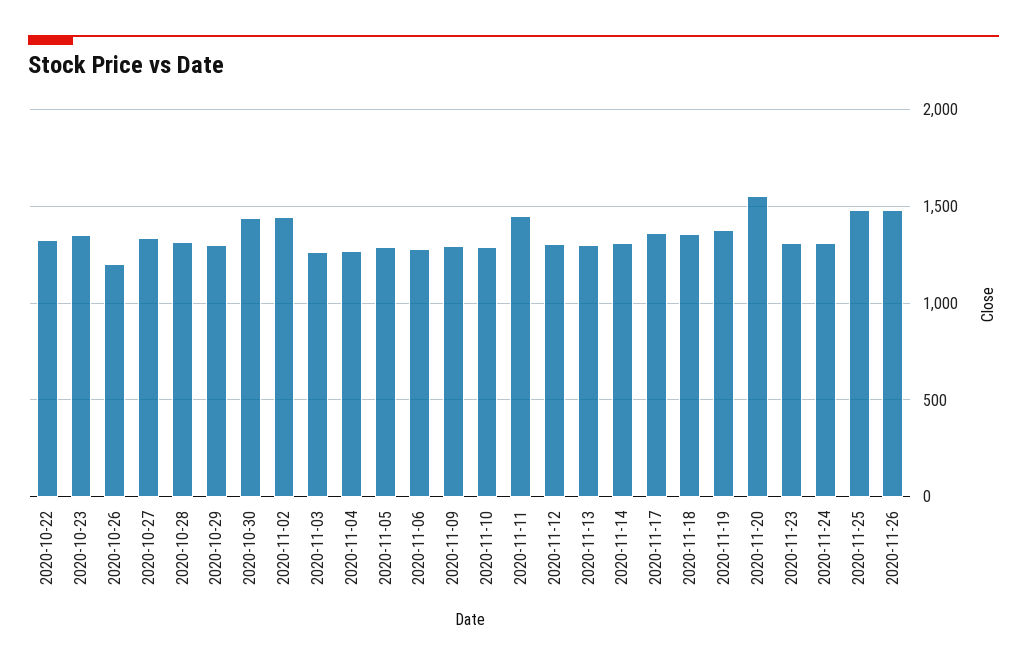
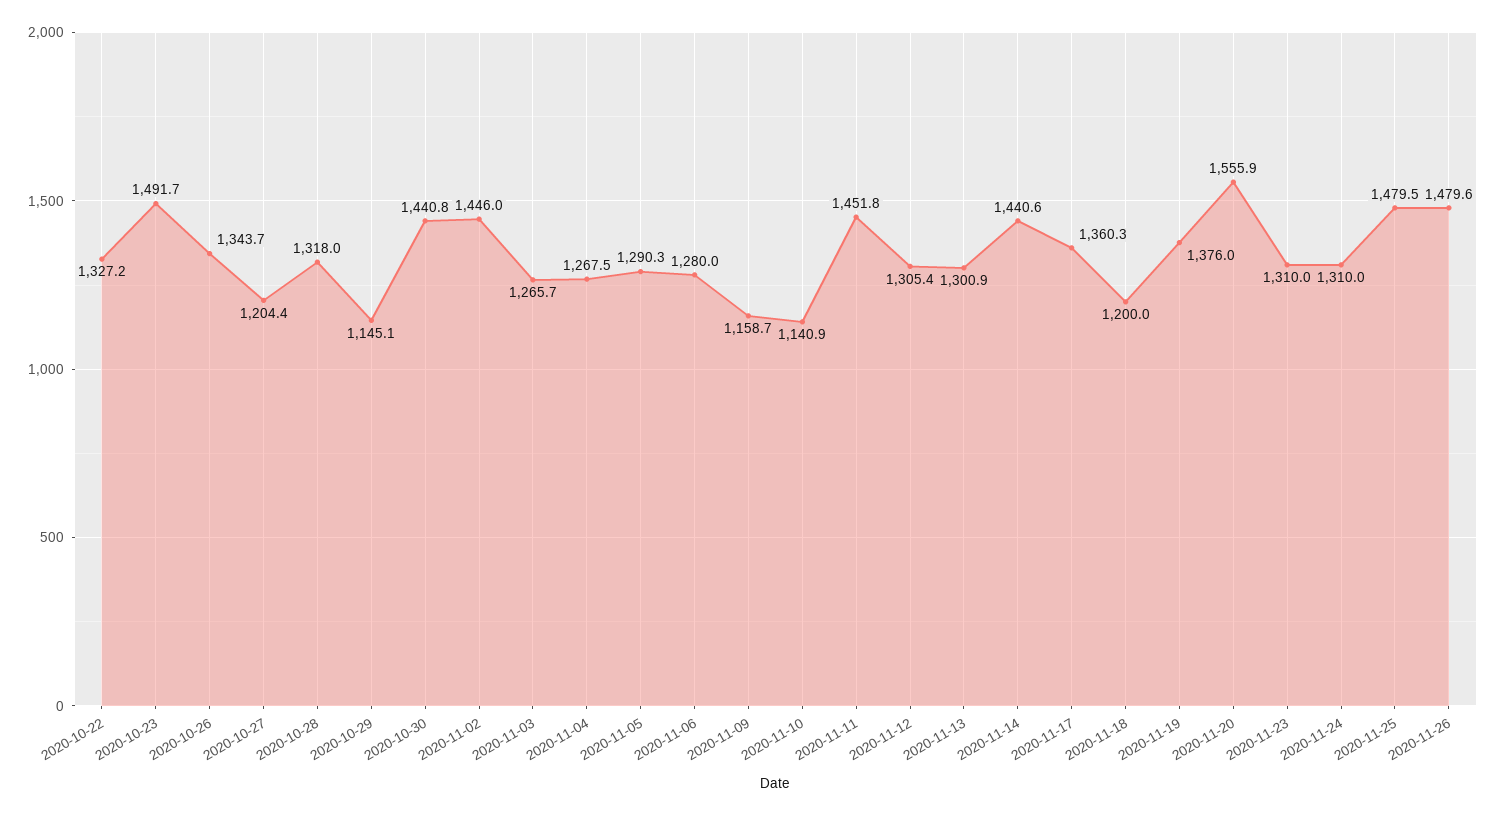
2020-10-23: 1350 -> 1491.7
2020-10-26: 1200 -> 1343.7
2020-10-27: 1350 -> 1204.4
2020-10-29: 1300 -> 1145.1
2020-11-09: 1300 -> 1158.7
2020-11-10: 1300 -> 1140.9
2020-11-14: 1300 -> 1440.6
2020-11-18: 1350 -> 1200

